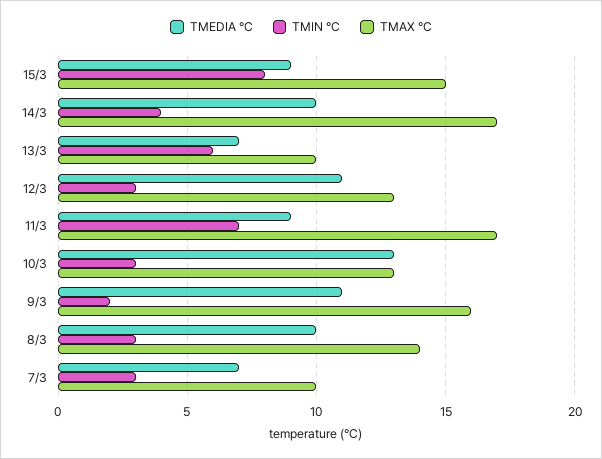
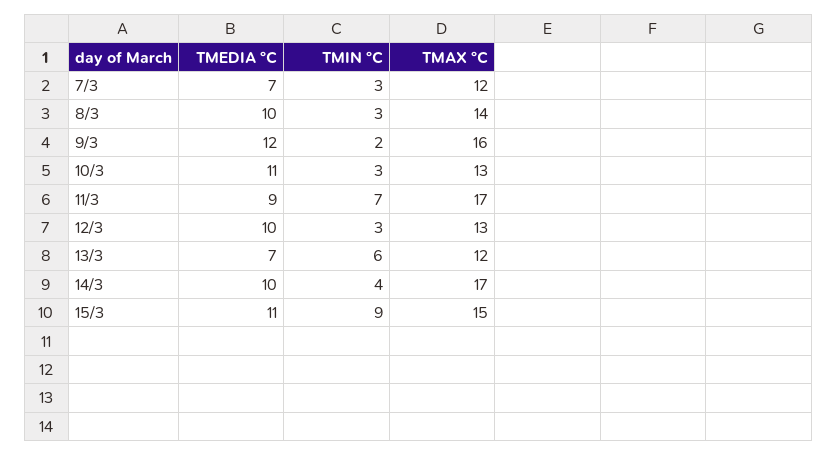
TMEDIA °C, 15/3: 9 -> 11
TMIN °C, 15/3: 8 -> 9
TMAX °C, 13/3: 10 -> 12
TMEDIA °C, 12/3: 11 -> 10
TMEDIA °C, 10/3: 13 -> 11
TMEDIA °C, 9/3: 11 -> 12
TMAX °C, 7/3: 10 -> 12

